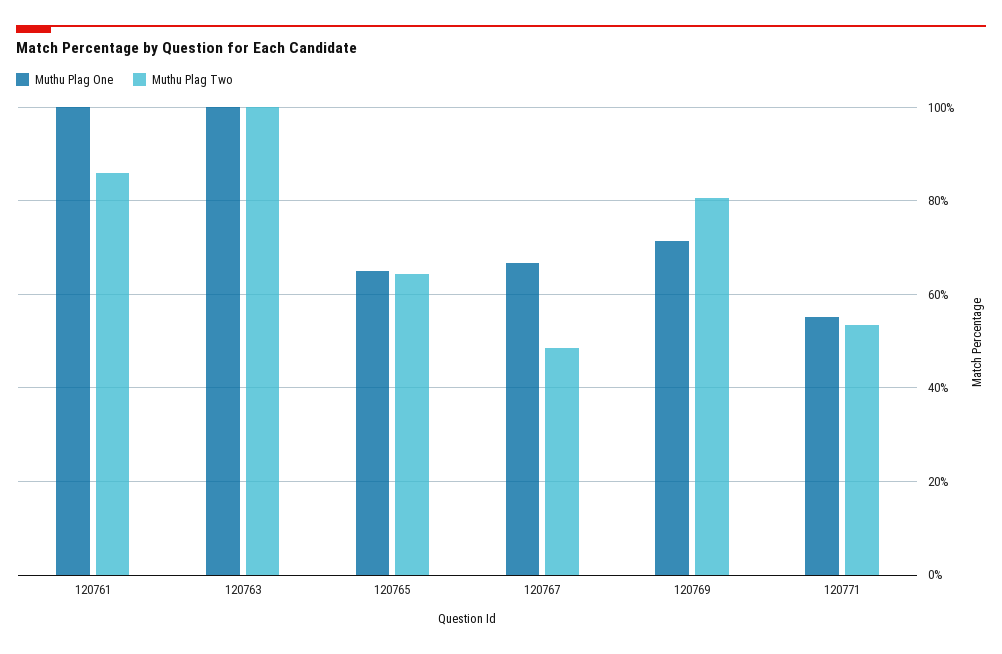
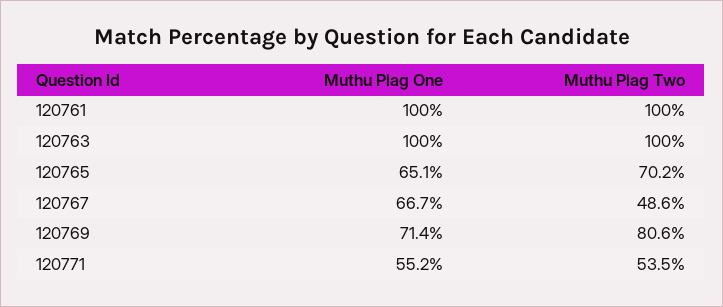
Muthu Plag Two, 120761: 86 -> 100
Muthu Plag Two, 120765: 64 -> 70.2

